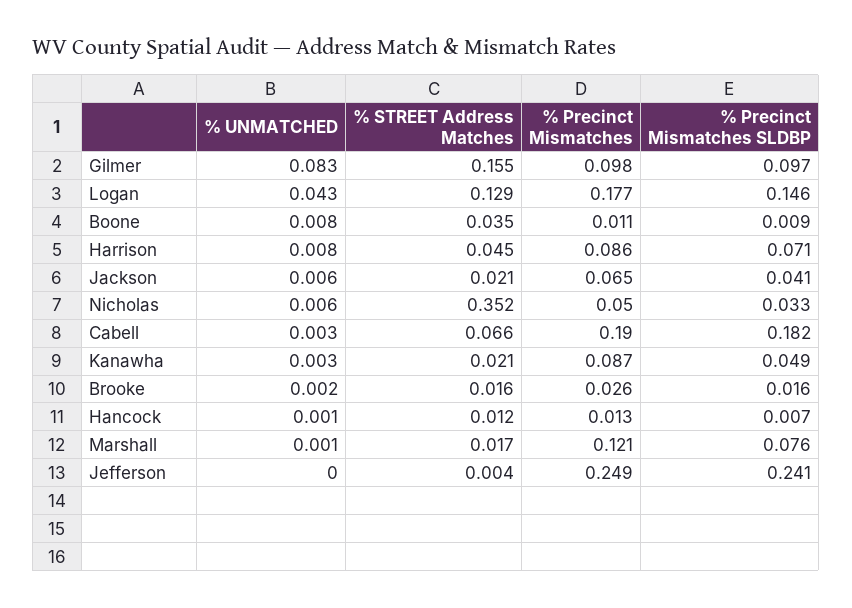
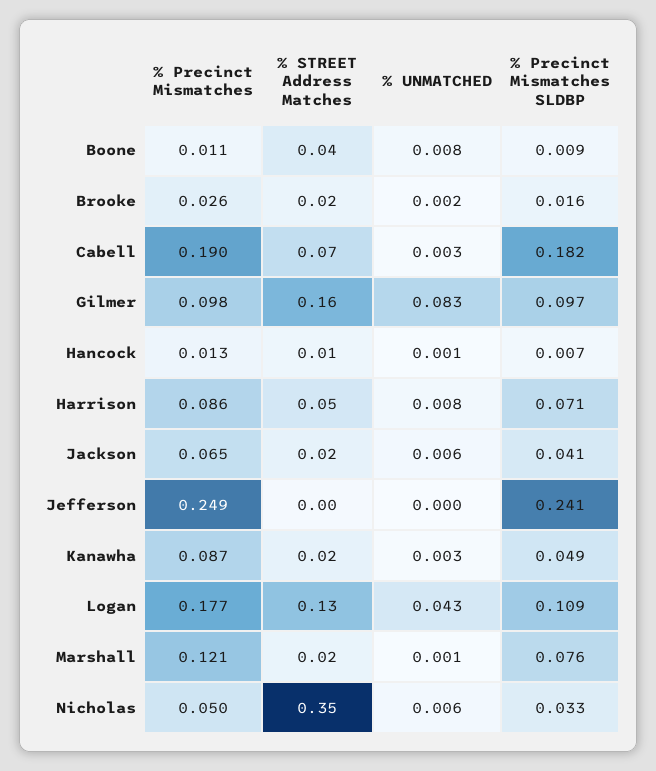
% Precinct Mismatches SLDBP, Logan: 0.146 -> 0.109

